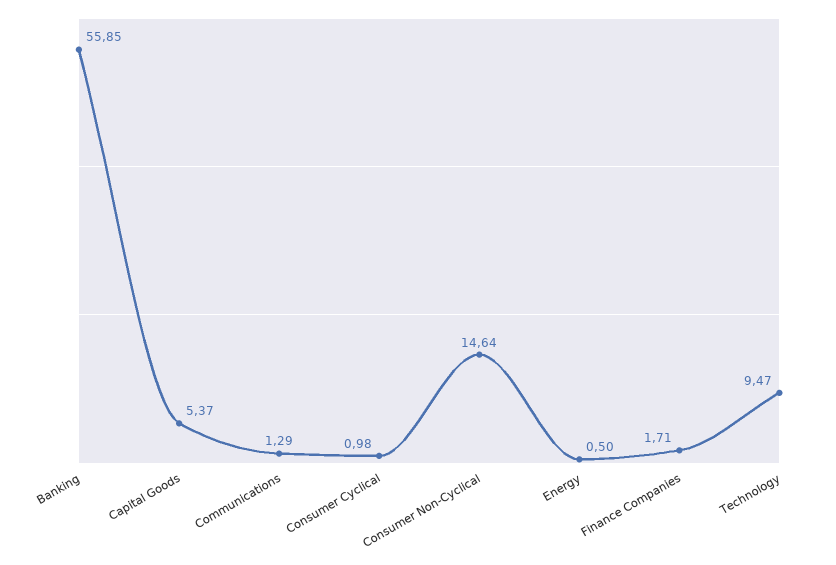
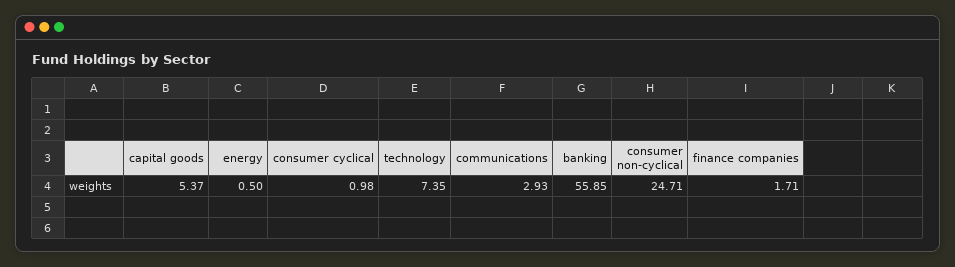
Communications: 1.29 -> 2.93
Consumer Non-Cyclical: 14.64 -> 24.71
Technology: 9.47 -> 7.35

